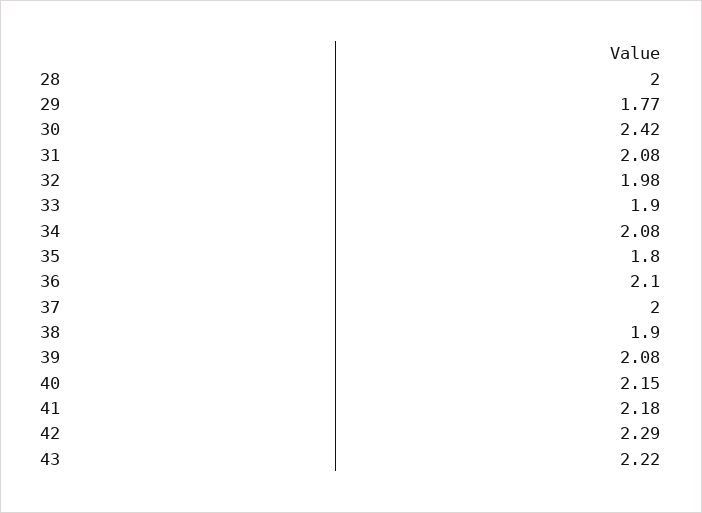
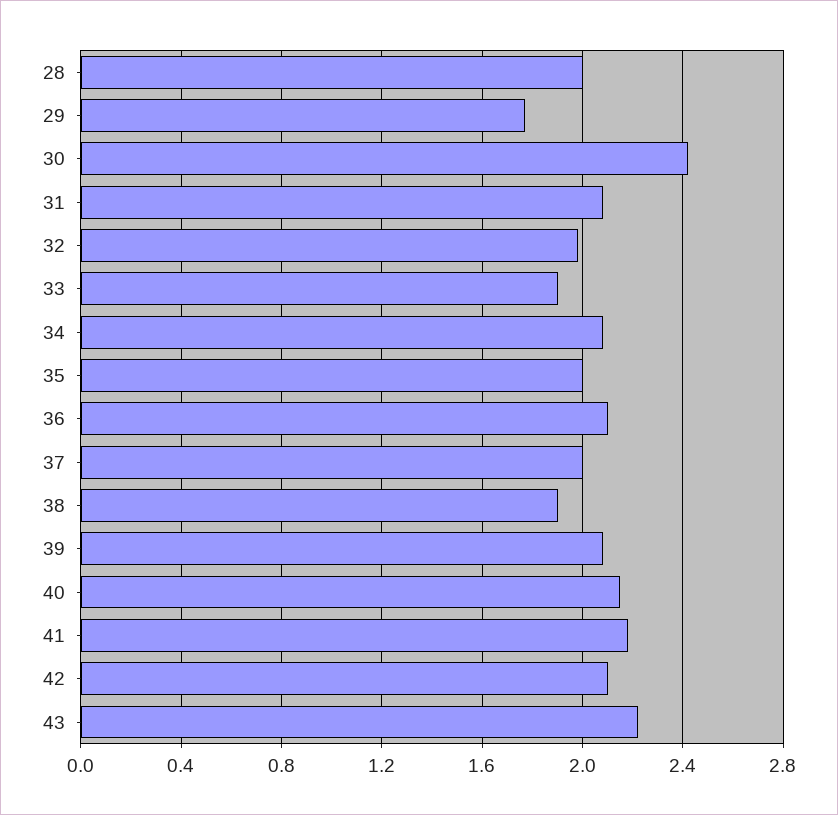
35: 1.8 -> 2
42: 2.29 -> 2.1

